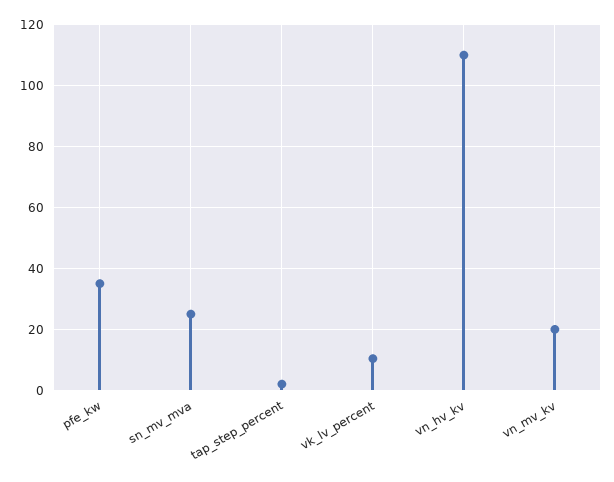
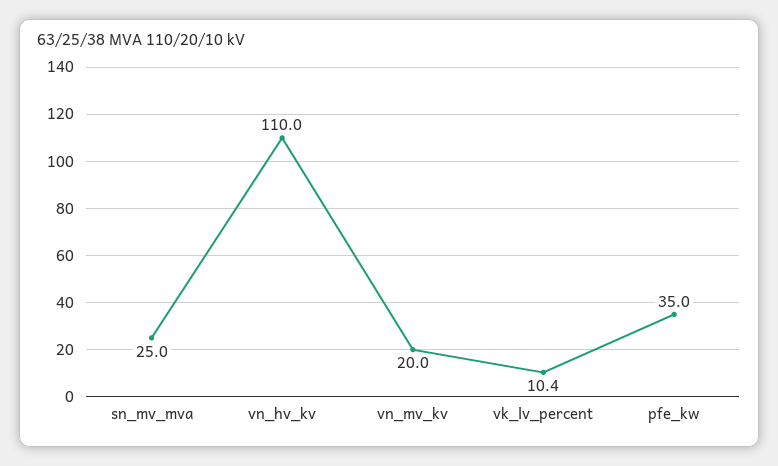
tap_step_percent: 2 -> none

